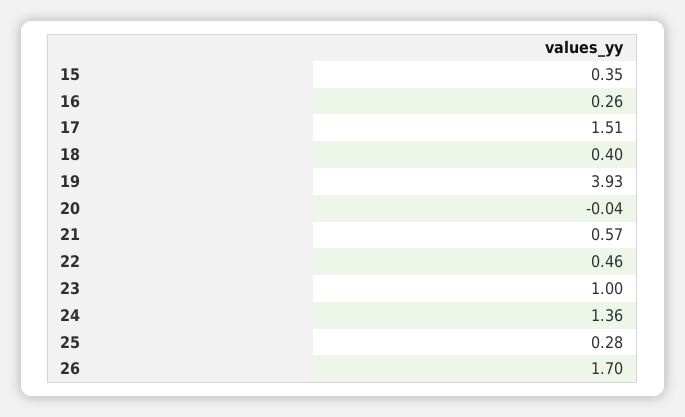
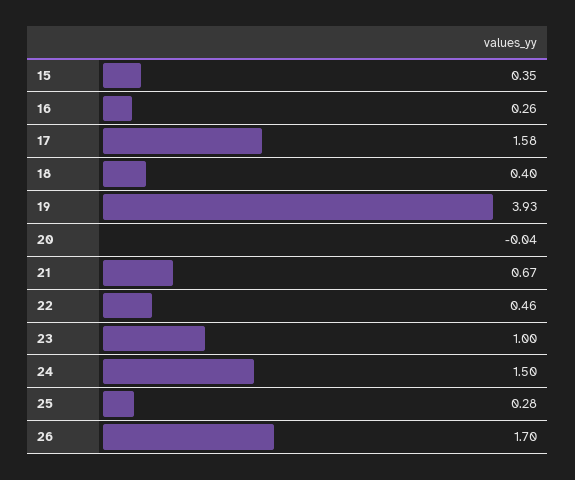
17: 1.51 -> 1.58
21: 0.57 -> 0.67
24: 1.36 -> 1.5

